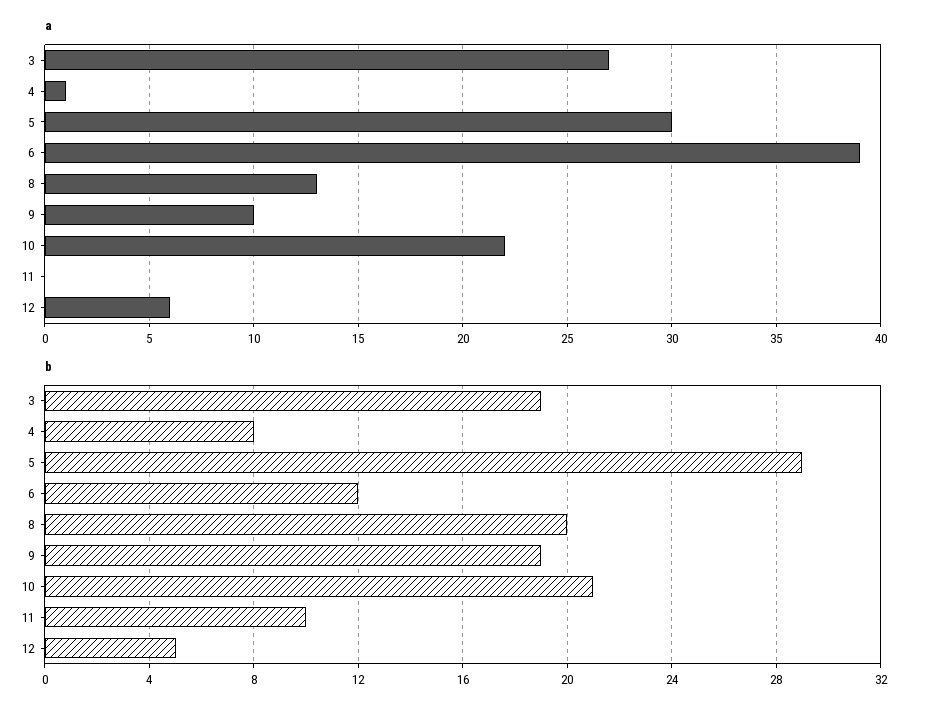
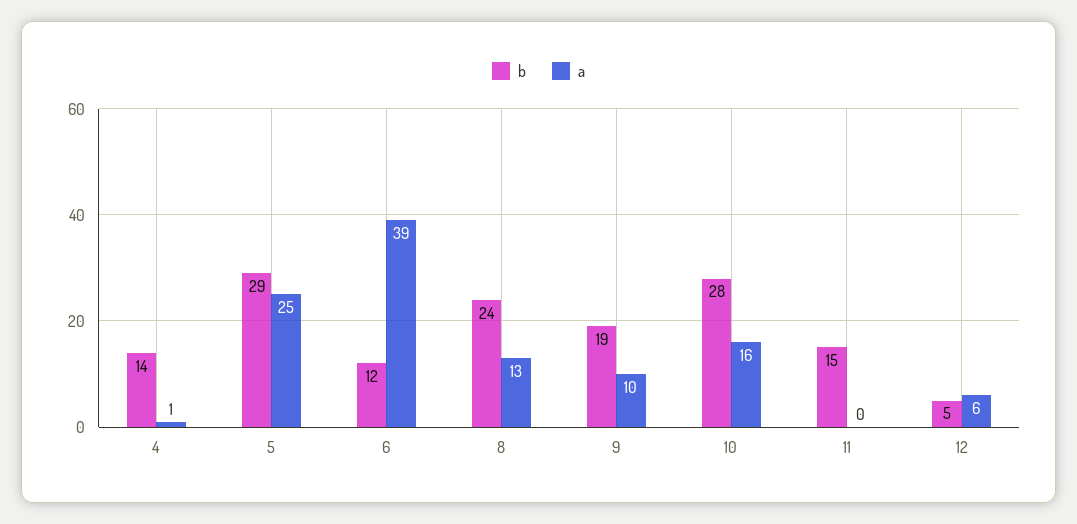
a, 3: 27 -> none
a, 5: 30 -> 25
a, 10: 22 -> 16
b, 3: 19 -> none
b, 4: 8 -> 14
b, 8: 20 -> 24
b, 10: 21 -> 28
b, 11: 10 -> 15

